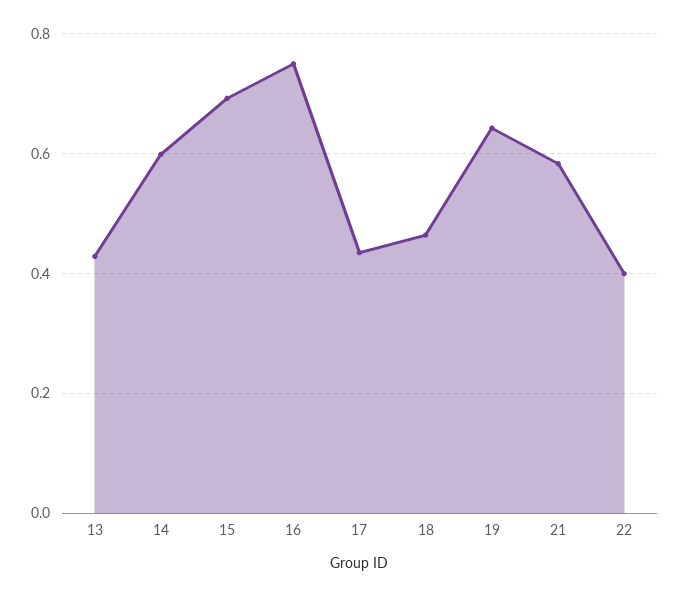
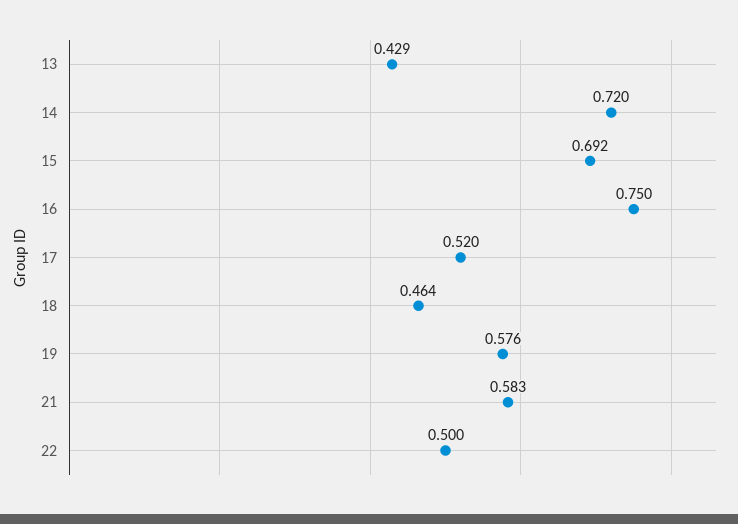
14: 0.6 -> 0.72
17: 0.44 -> 0.52
19: 0.64 -> 0.576
22: 0.4 -> 0.5

